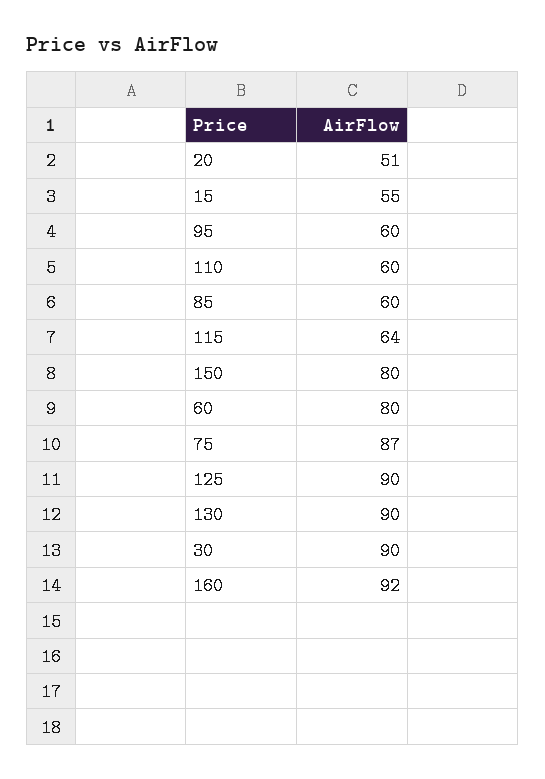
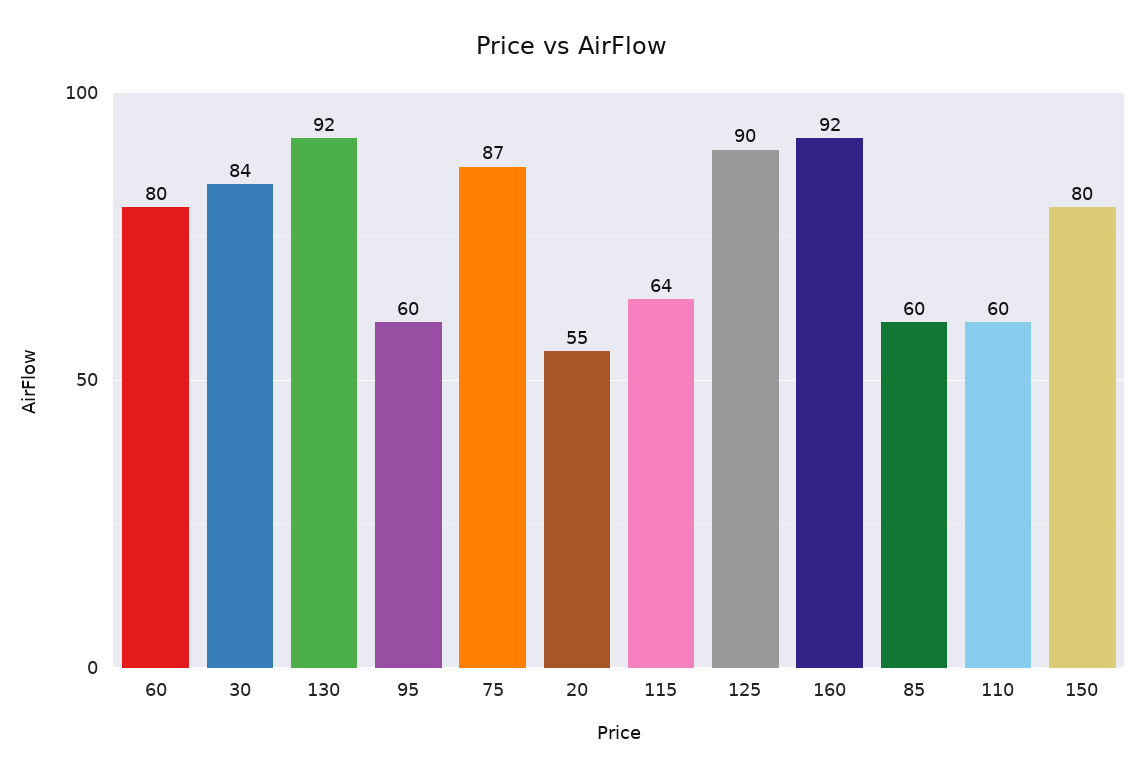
20: 51 -> 55
15: 55 -> none
130: 90 -> 92
30: 90 -> 84

